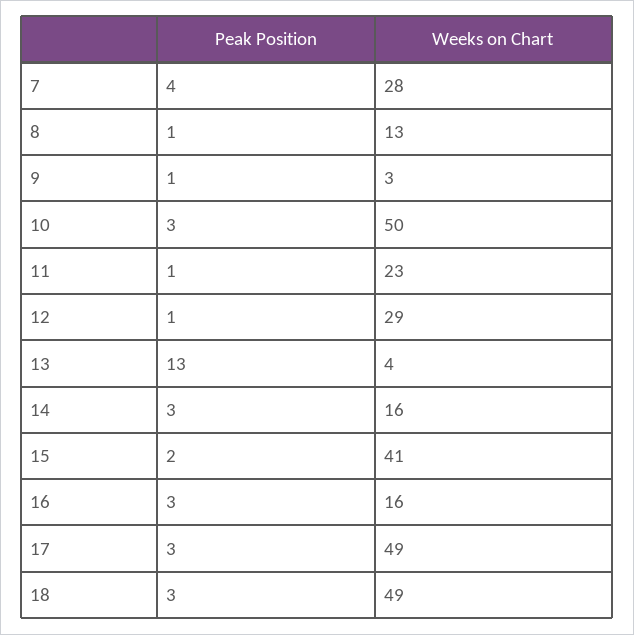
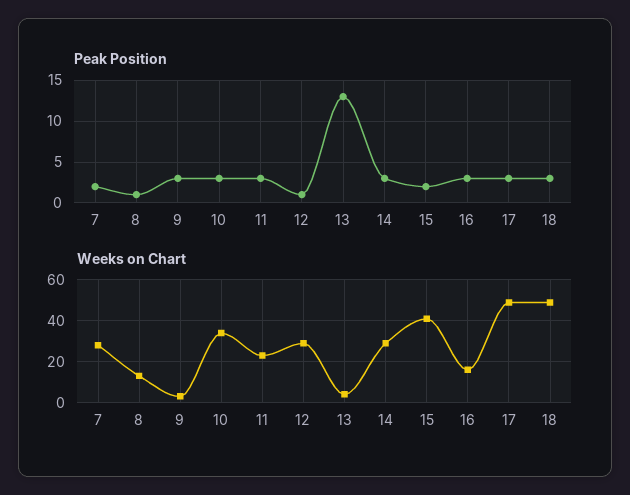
Peak Position, 7: 4 -> 2
Peak Position, 9: 1 -> 3
Weeks on Chart, 10: 50 -> 35
Peak Position, 11: 1 -> 3
Weeks on Chart, 14: 16 -> 30

